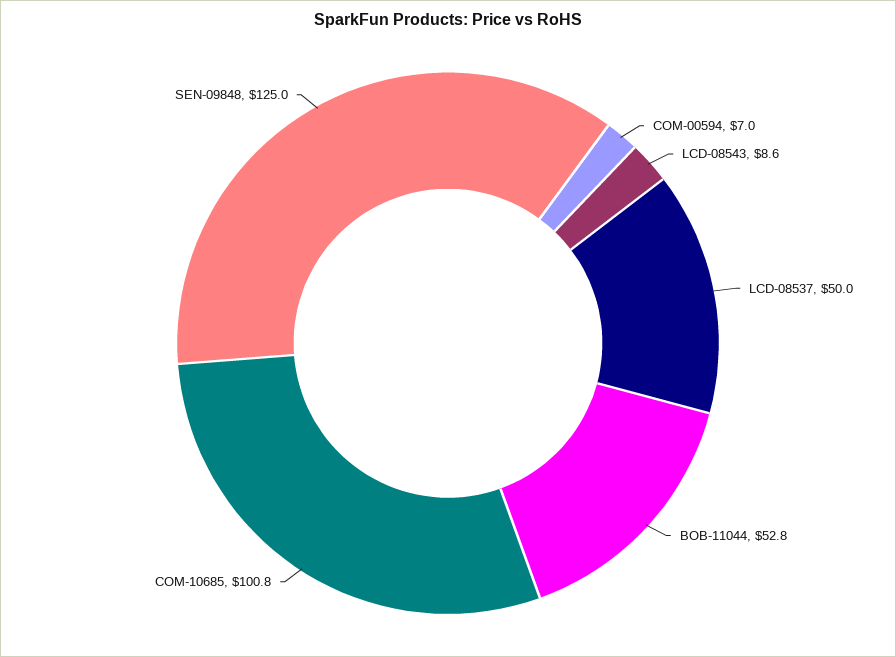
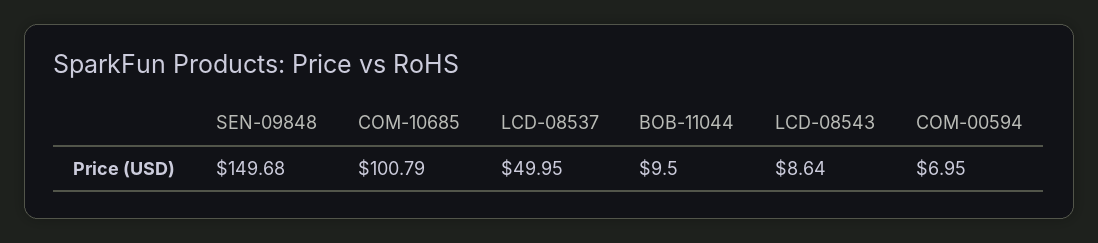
BOB-11044: 52.8 -> 9.5
SEN-09848: 125 -> 149.68

